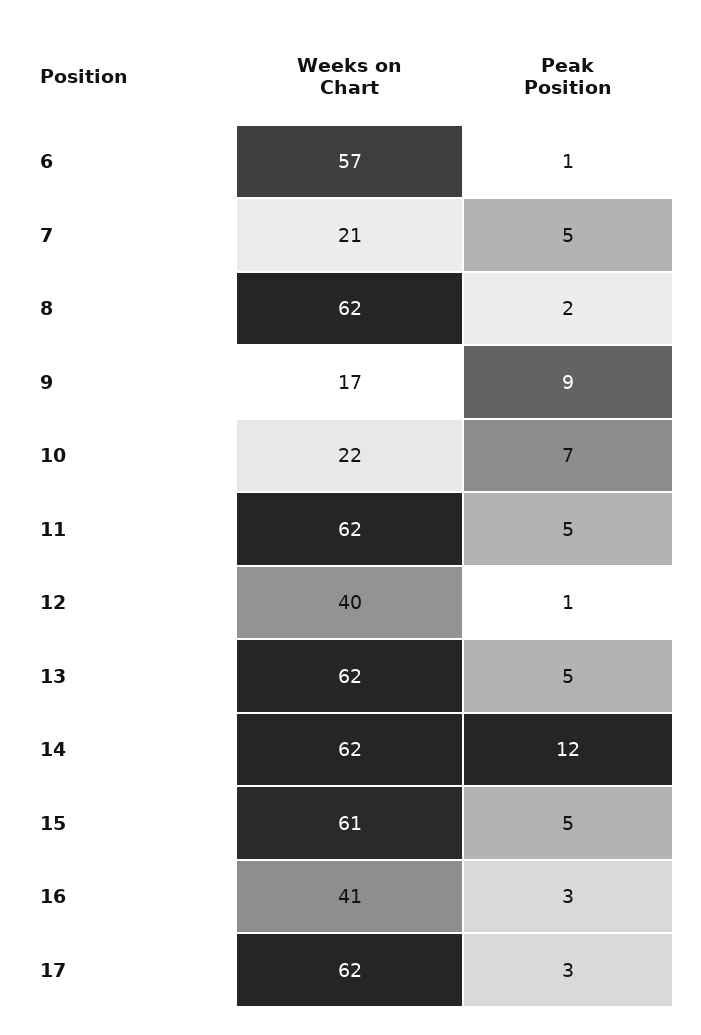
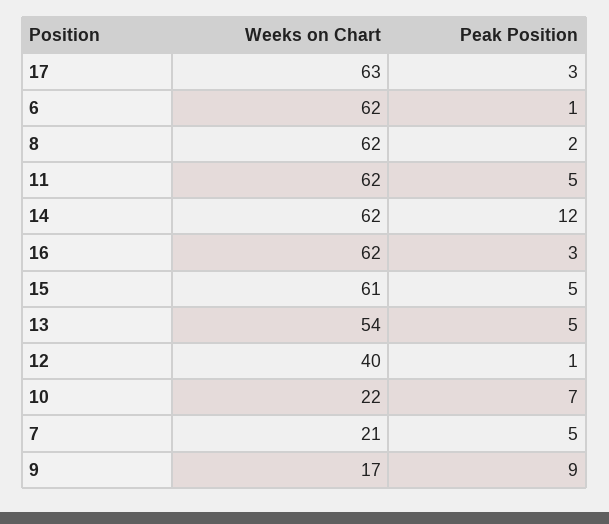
Weeks on Chart, 6: 57 -> 62
Weeks on Chart, 13: 62 -> 54
Weeks on Chart, 16: 41 -> 62
Weeks on Chart, 17: 62 -> 63

